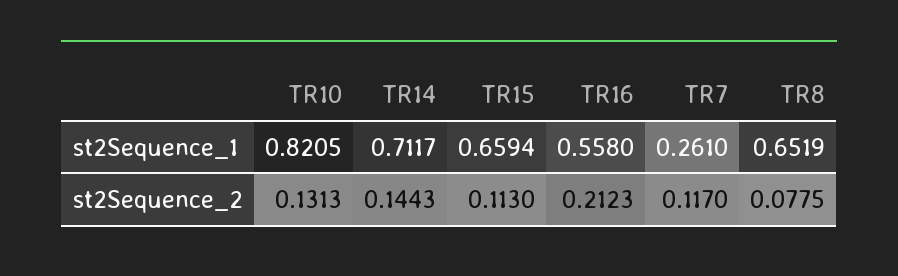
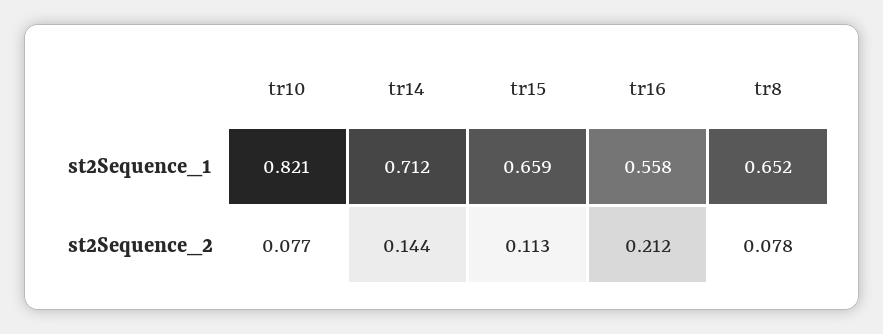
TR7, st2Sequence_1: 0.261 -> none
TR10, st2Sequence_2: 0.1313 -> 0.077
TR7, st2Sequence_2: 0.117 -> none

